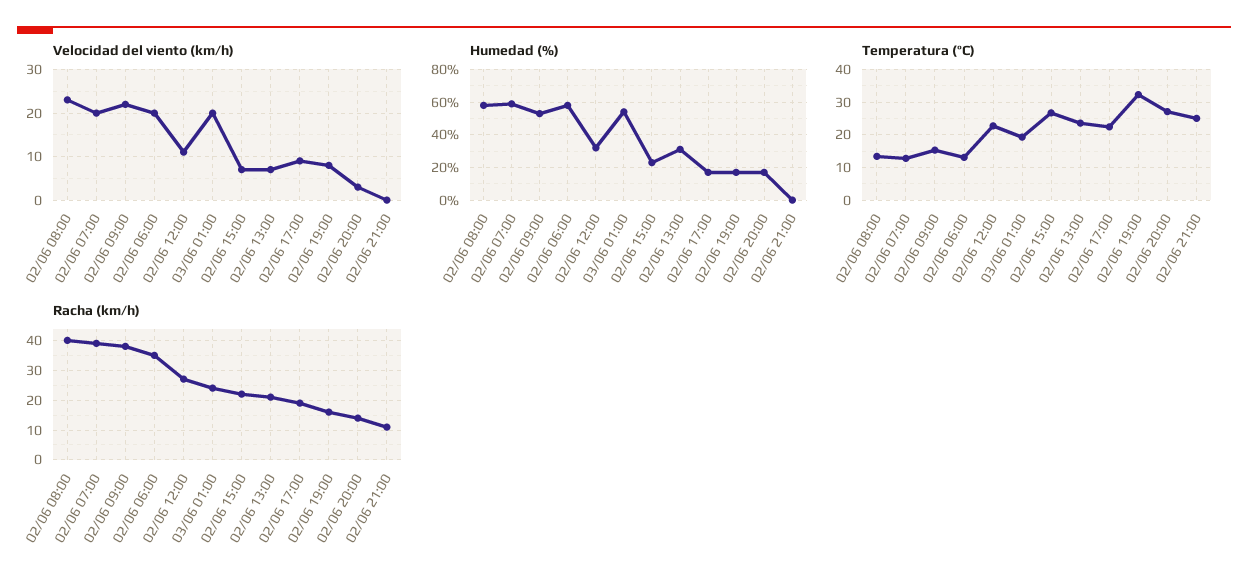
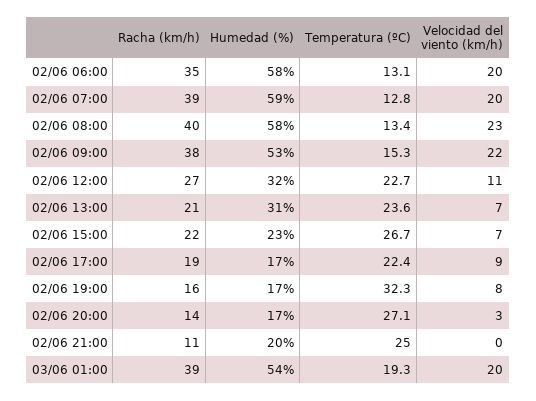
Humedad (%), 02/06 21:00: 0 -> 20
Racha (km/h), 03/06 01:00: 25 -> 39

